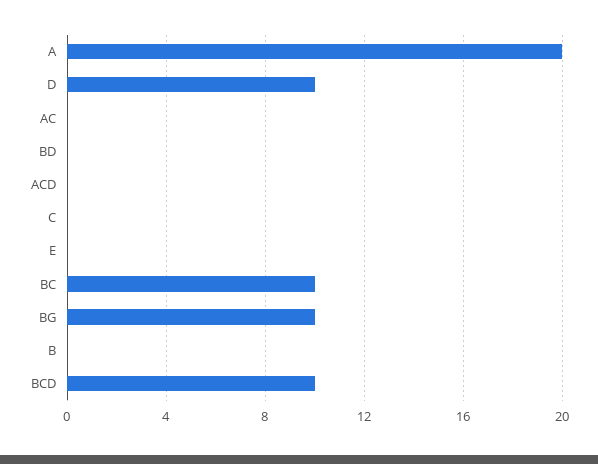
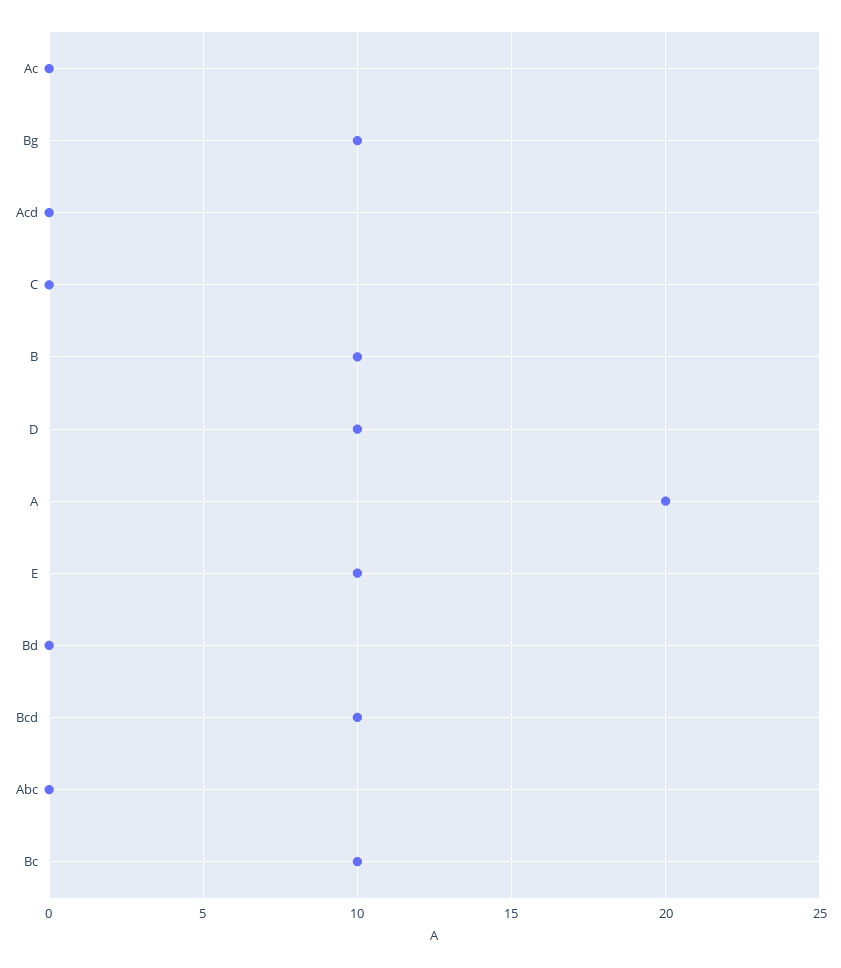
E: 0 -> 10
B: 0 -> 10
Abc: none -> 0

